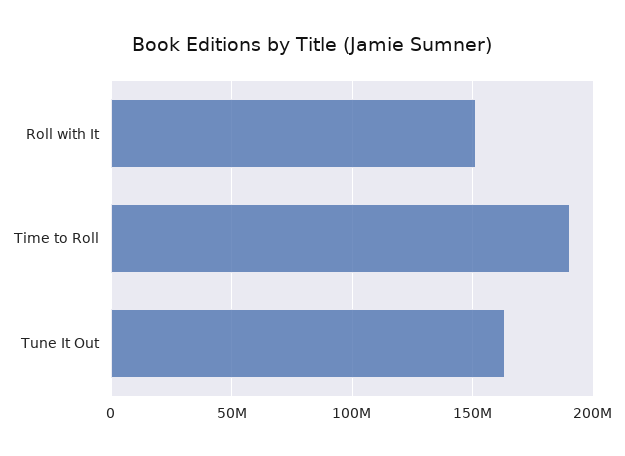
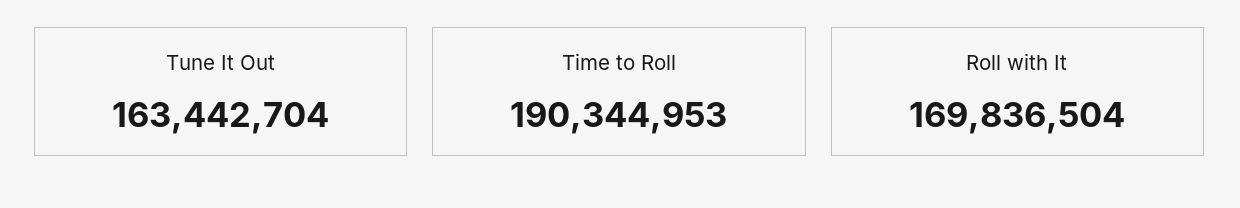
Roll with It: 150000000 -> 169836504

